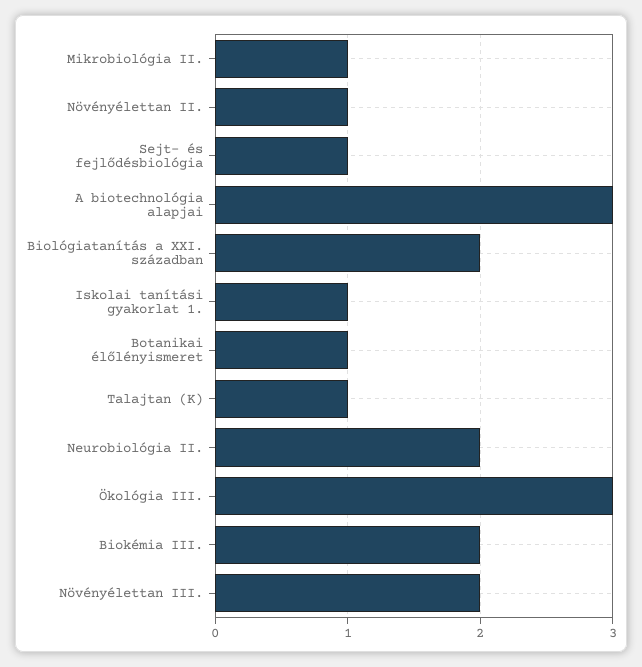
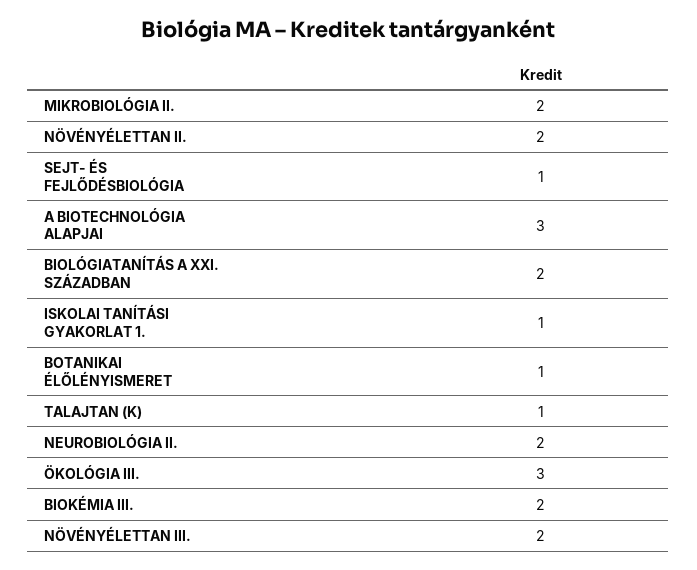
Mikrobiológia II.: 1 -> 2
Növényélettan II.: 1 -> 2

